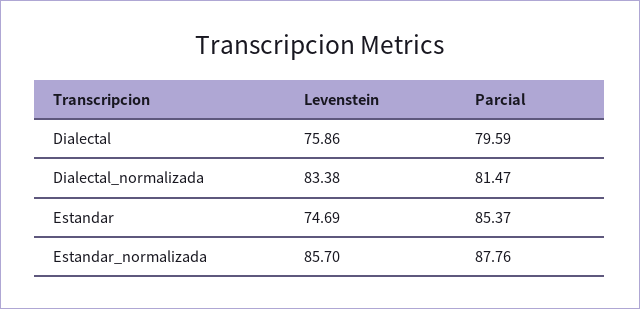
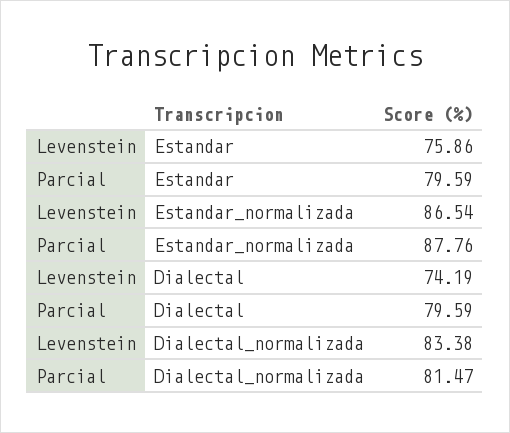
Levenstein, Dialectal: 75.86 -> 74.19
Levenstein, Estandar: 74.69 -> 75.86
Parcial, Estandar: 85.37 -> 79.59
Levenstein, Estandar_normalizada: 85.7 -> 86.54

